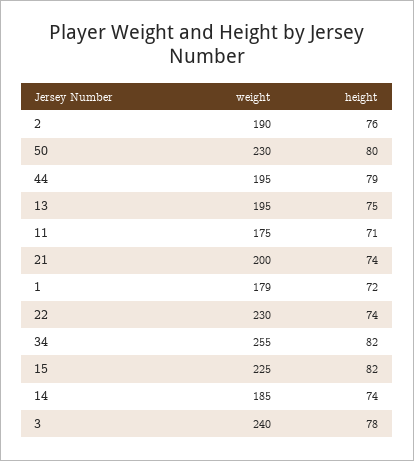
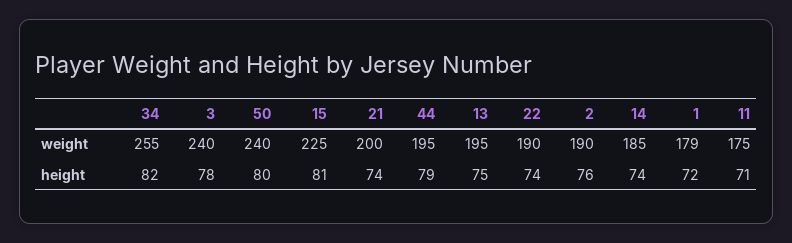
weight, 50: 230 -> 240
weight, 22: 230 -> 190
height, 15: 82 -> 81

